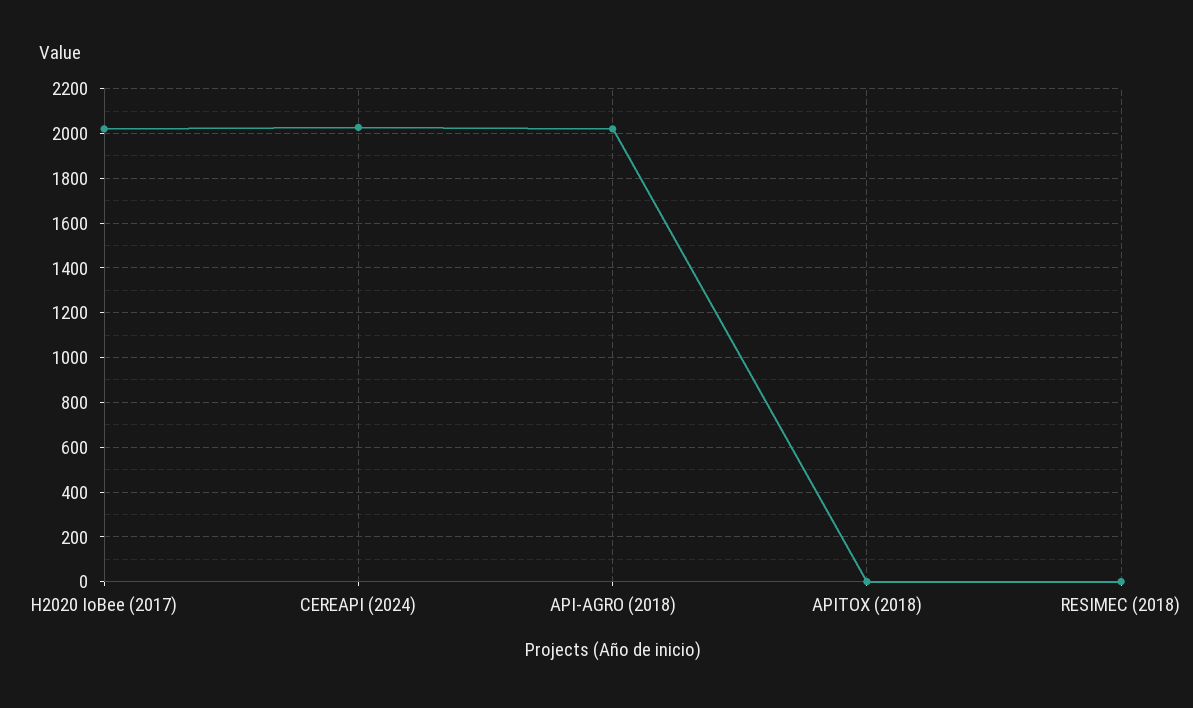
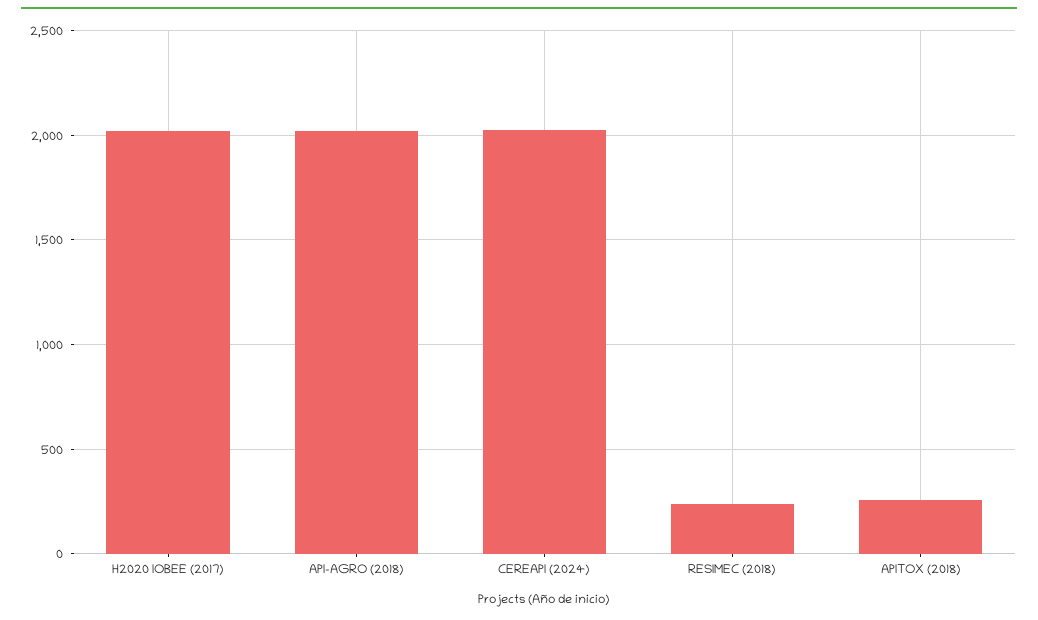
APITOX (2018): 0 -> 250
RESIMEC (2018): 0 -> 250

